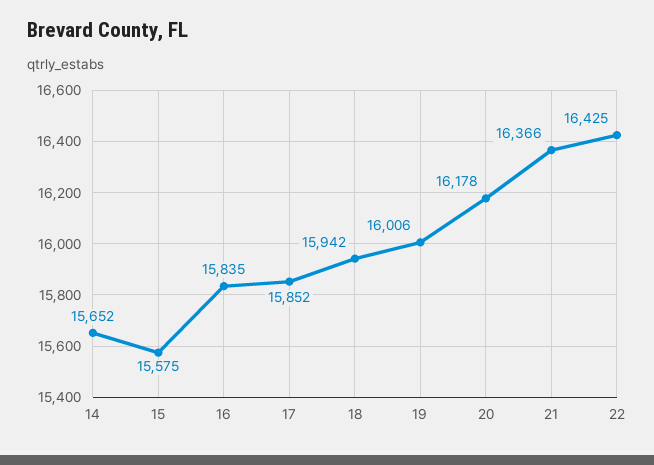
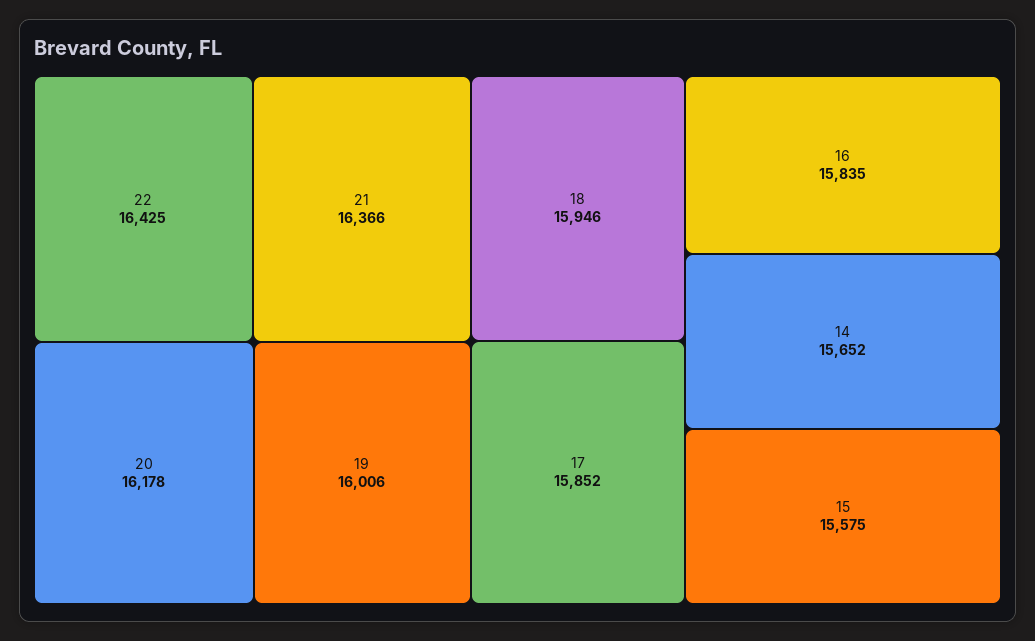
18: 15942 -> 15946

